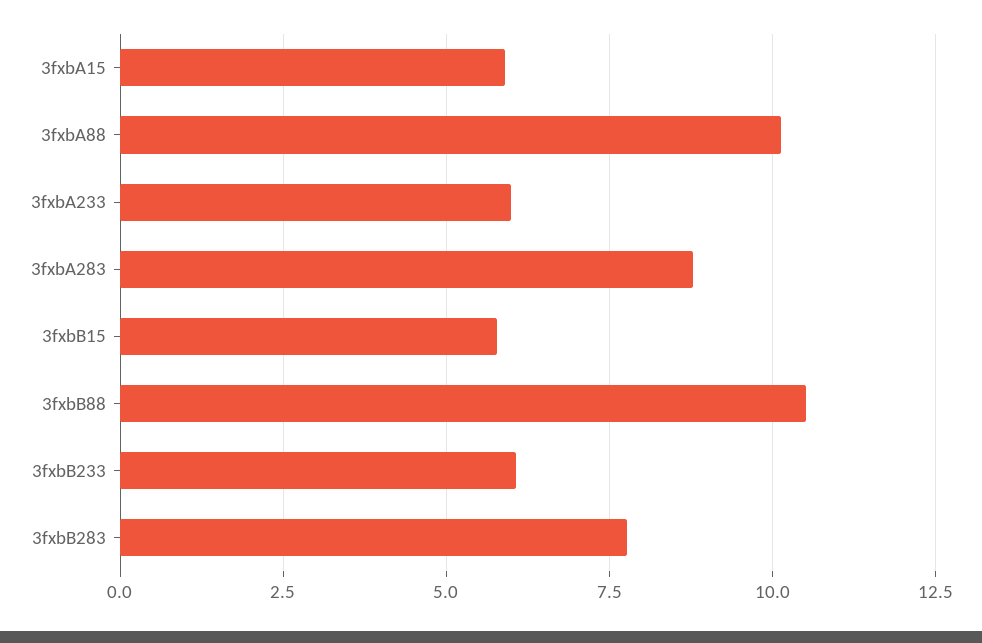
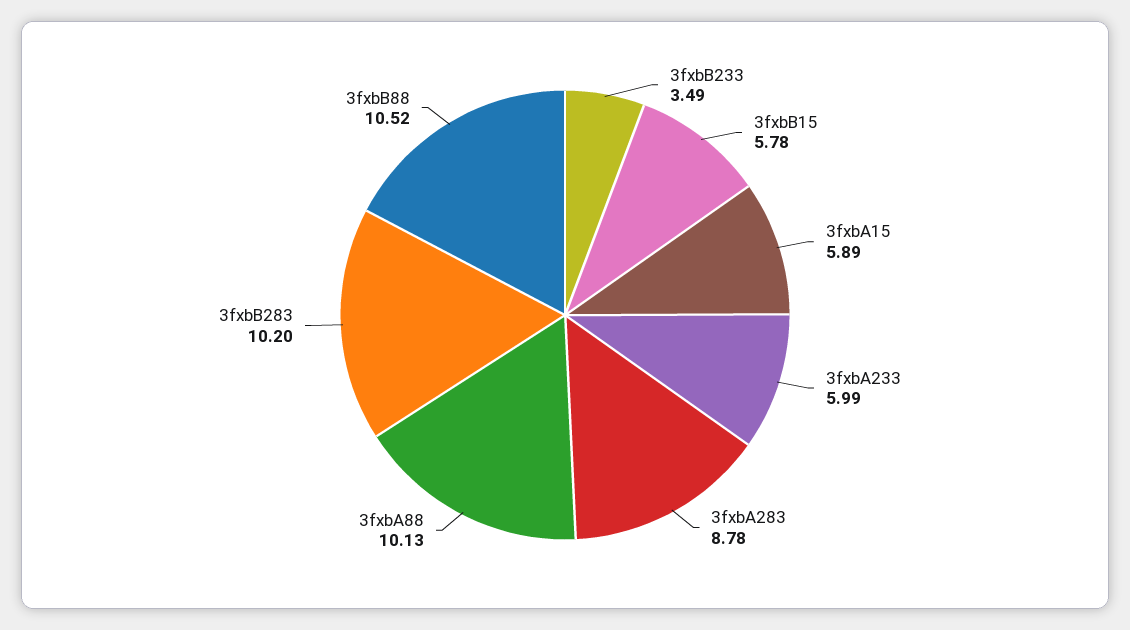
3fxbB233: 6 -> 3.49
3fxbB283: 7.75 -> 10.2

